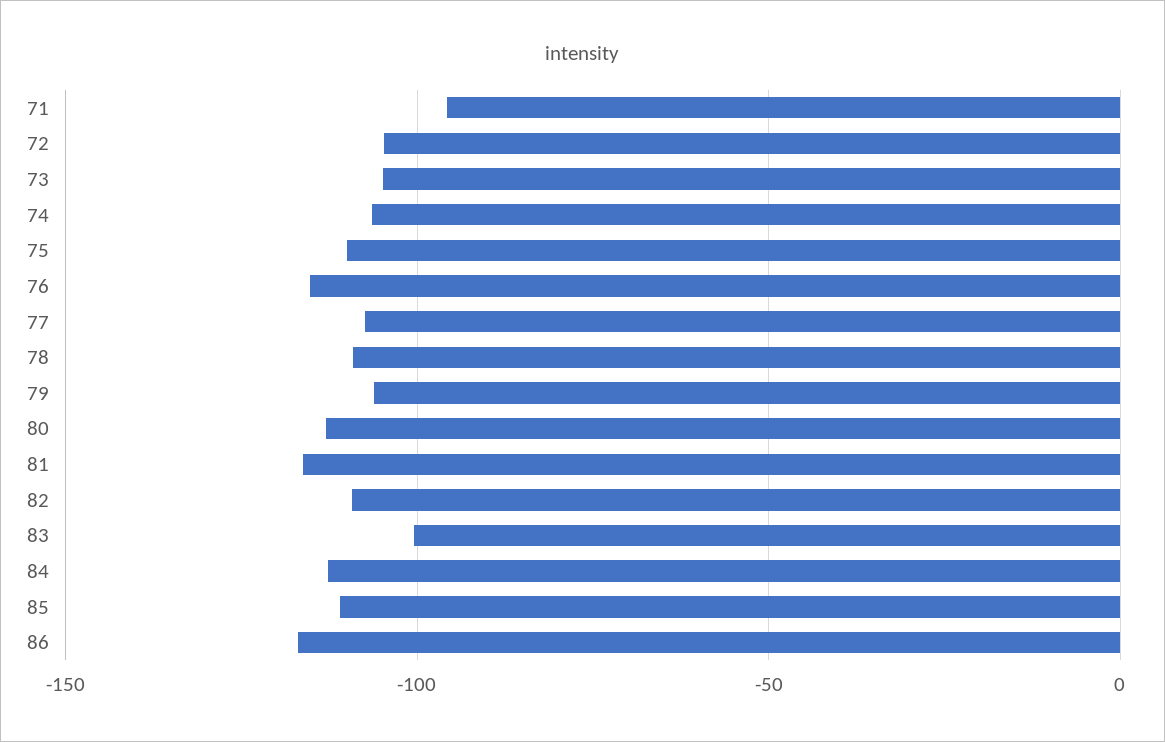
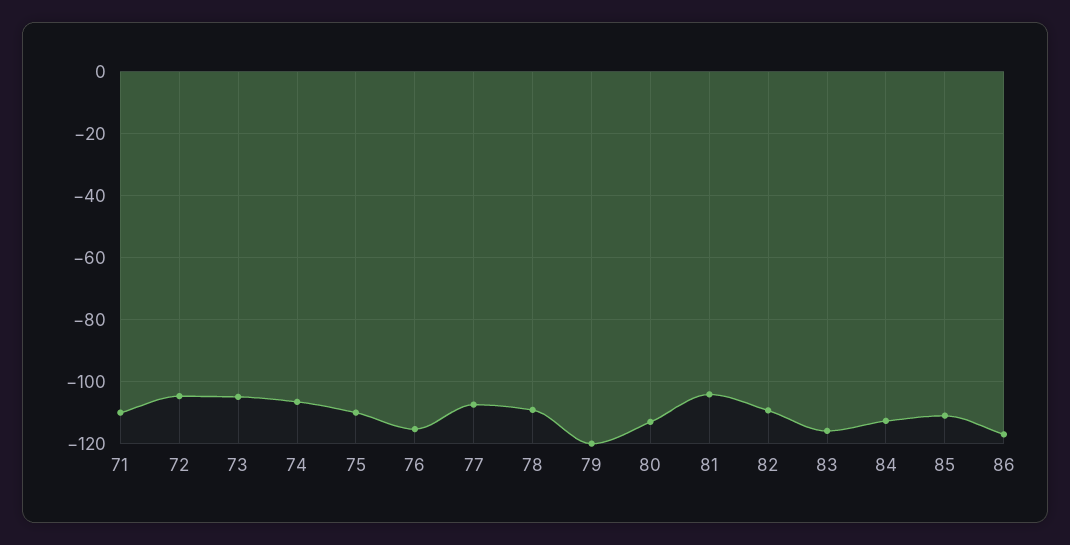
71: -95 -> -110
79: -105 -> -120
81: -115 -> -104
83: -100 -> -116

